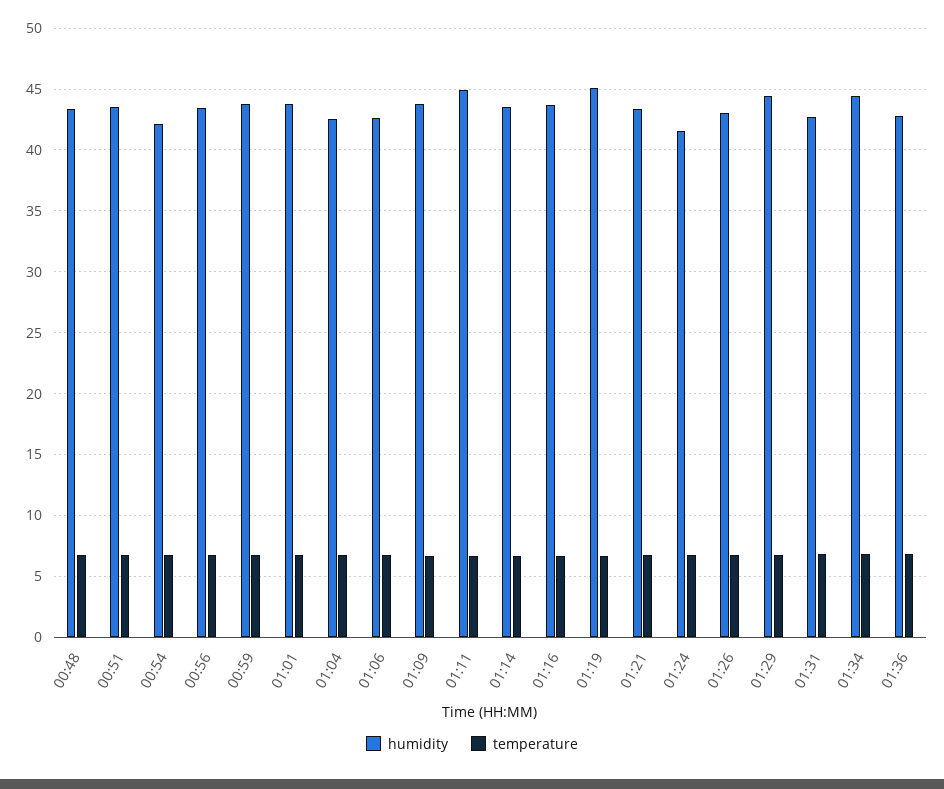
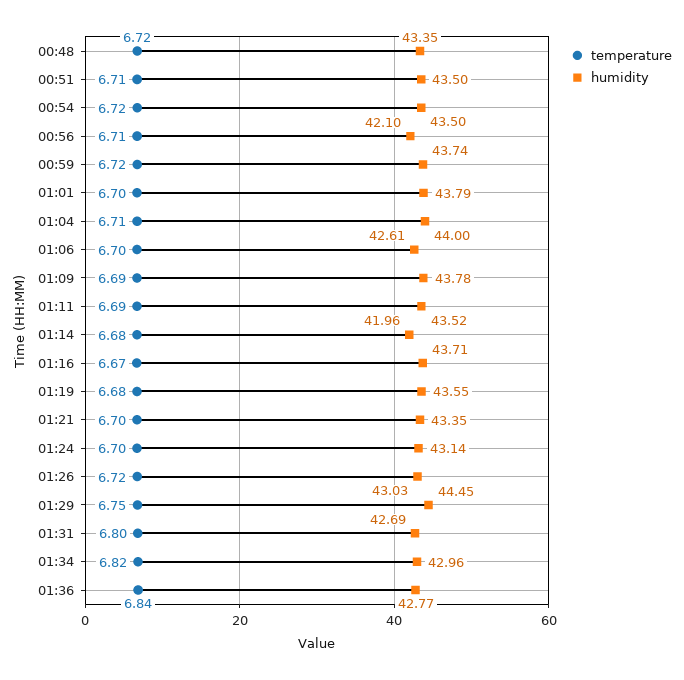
humidity, 00:54: 42 -> 43.5
humidity, 00:56: 43.5 -> 42.1
humidity, 01:04: 42.5 -> 44
humidity, 01:11: 45 -> 43.52
humidity, 01:14: 43.5 -> 41.96
humidity, 01:19: 45 -> 43.55
humidity, 01:24: 41.5 -> 43.14
humidity, 01:34: 44.5 -> 42.96

